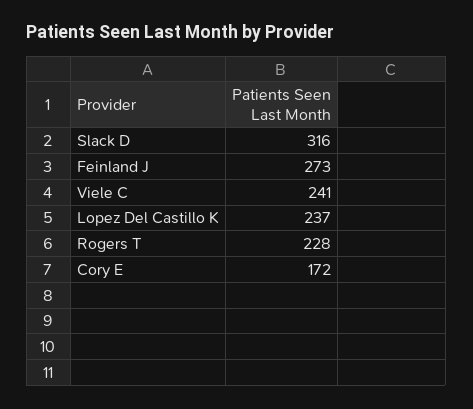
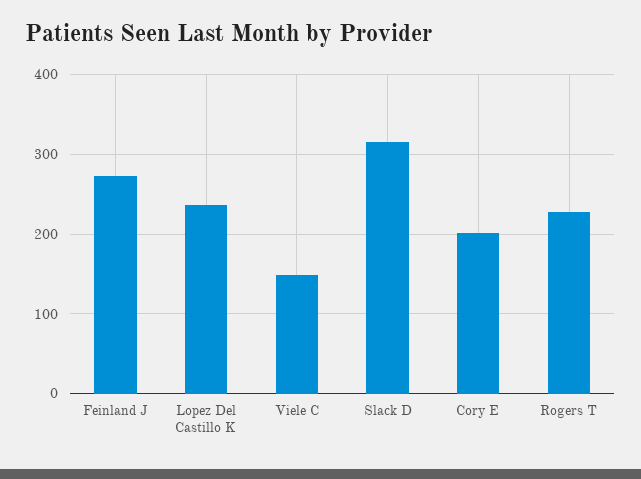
Viele C: 241 -> 150
Cory E: 172 -> 200

